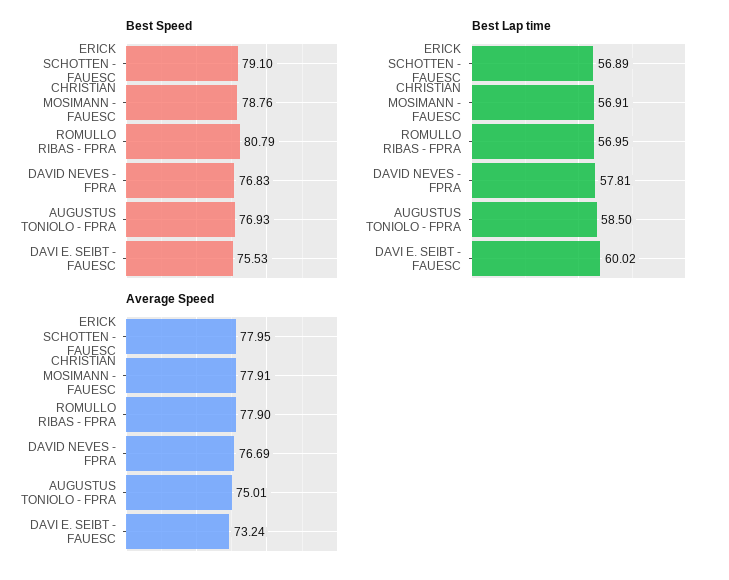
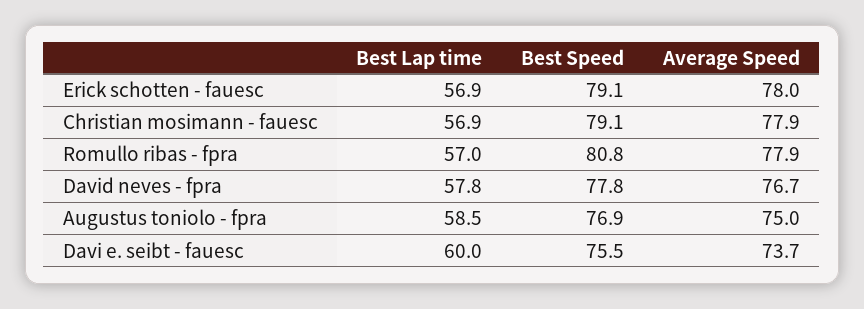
Best Speed, CHRISTIAN MOSIMANN - FAUESC: 78.76 -> 79.1
Best Speed, DAVID NEVES - FPRA: 76.83 -> 77.8
Average Speed, DAVI E. SEIBT - FAUESC: 73.24 -> 73.7

